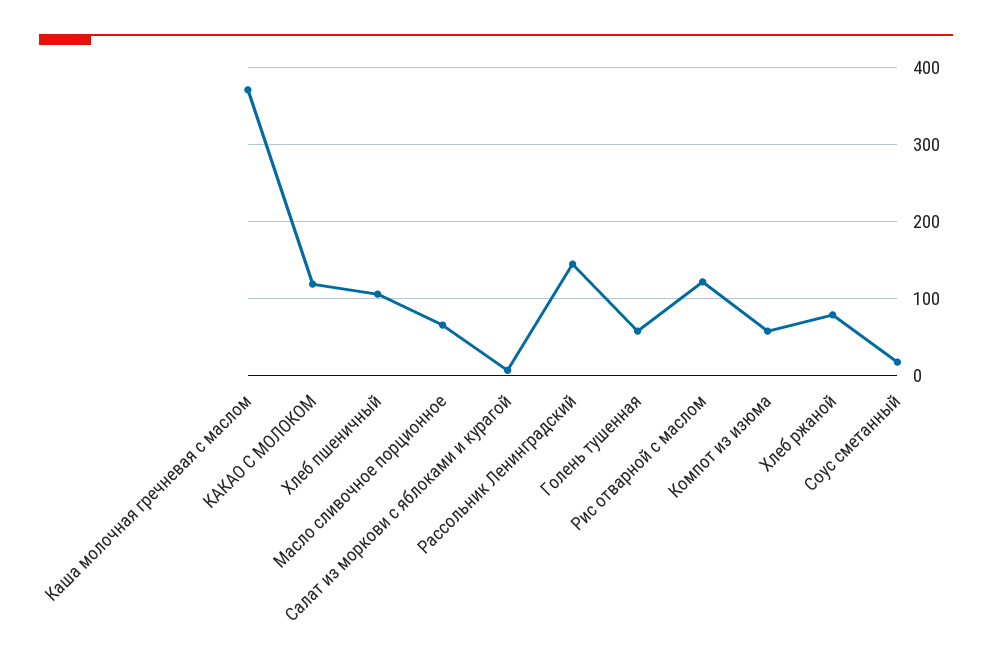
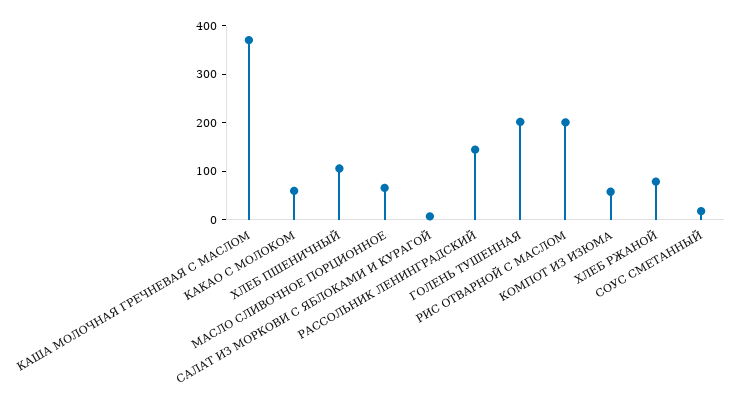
КАКАО С МОЛОКОМ: 120 -> 60
Голень тушенная: 60 -> 200
Рис отварной с маслом: 120 -> 200

